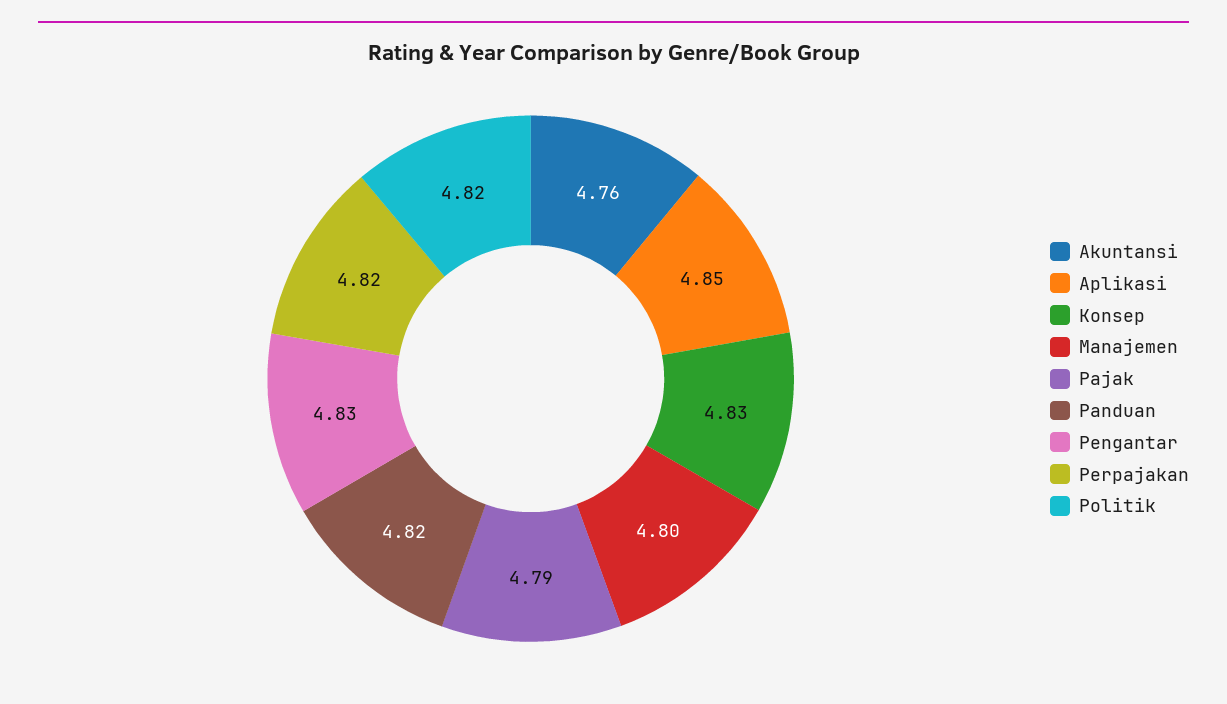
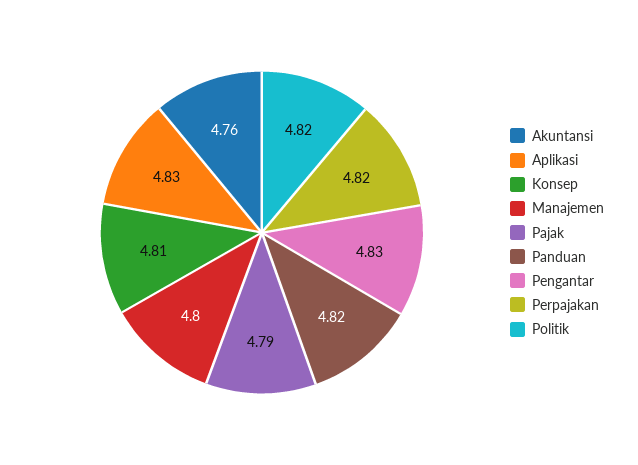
Aplikasi: 4.85 -> 4.83
Konsep: 4.83 -> 4.81

